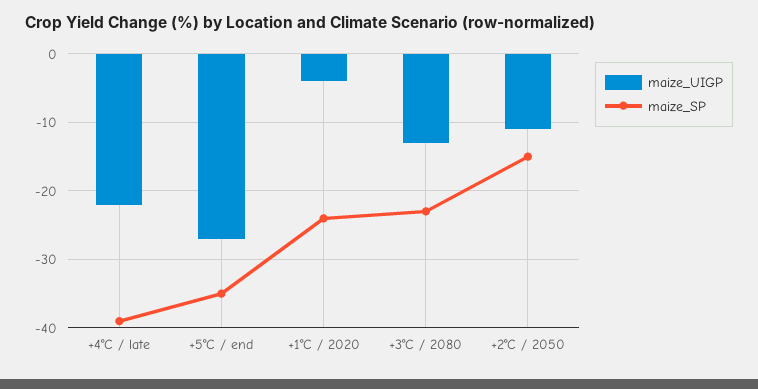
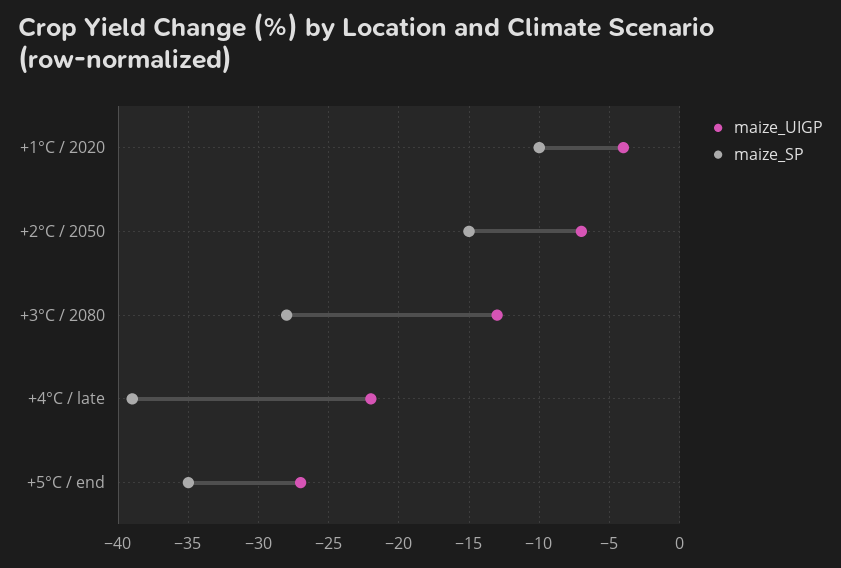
maize_SP, +1°C / 2020: -24 -> -10
maize_SP, +3°C / 2080: -23 -> -28
maize_UIGP, +2°C / 2050: -11 -> -7

